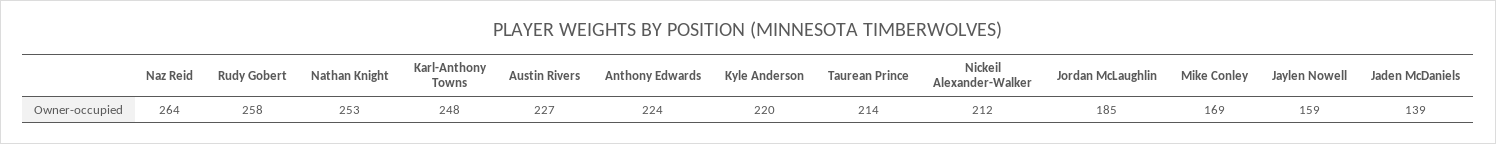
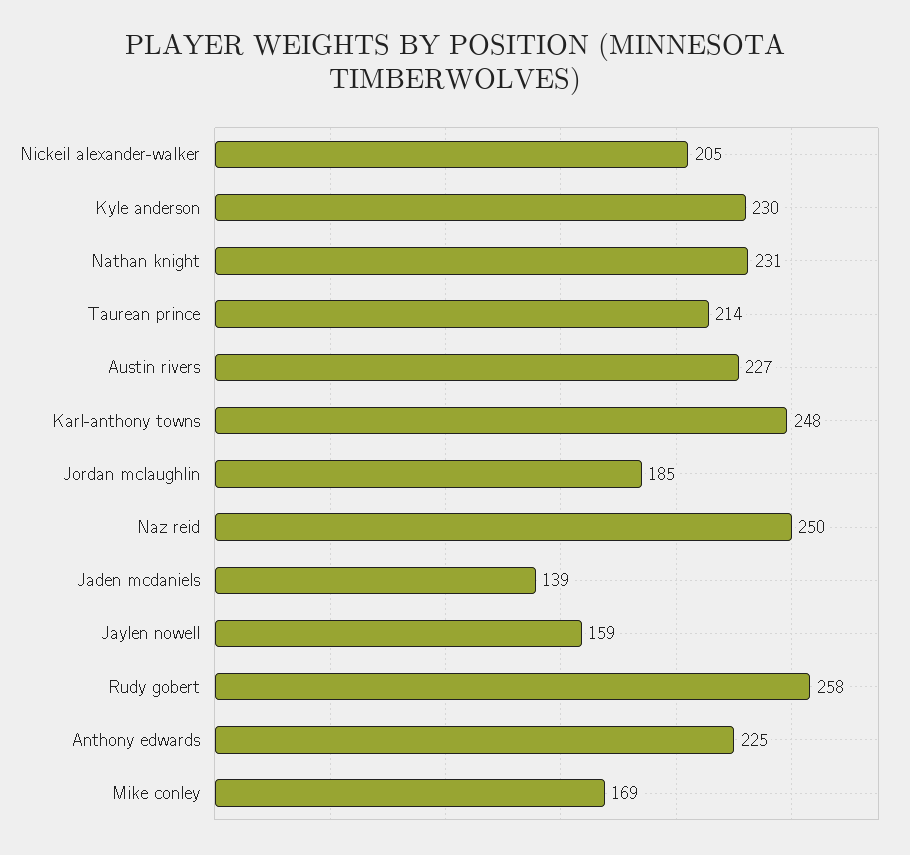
Naz Reid: 264 -> 250
Nathan Knight: 253 -> 231
Anthony Edwards: 224 -> 225
Kyle Anderson: 220 -> 230
Nickeil Alexander-Walker: 212 -> 205

